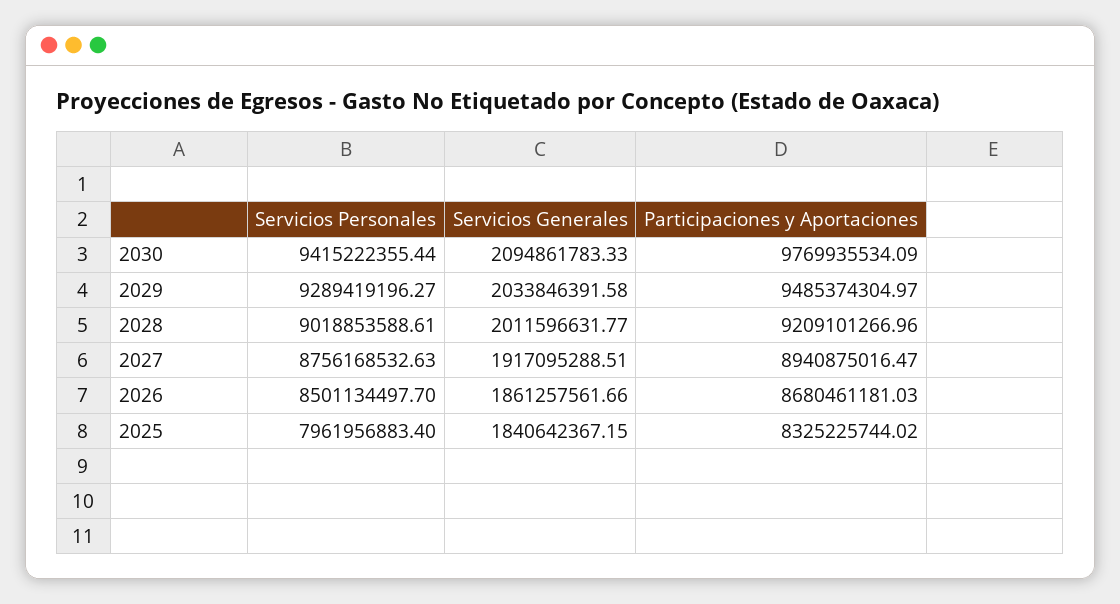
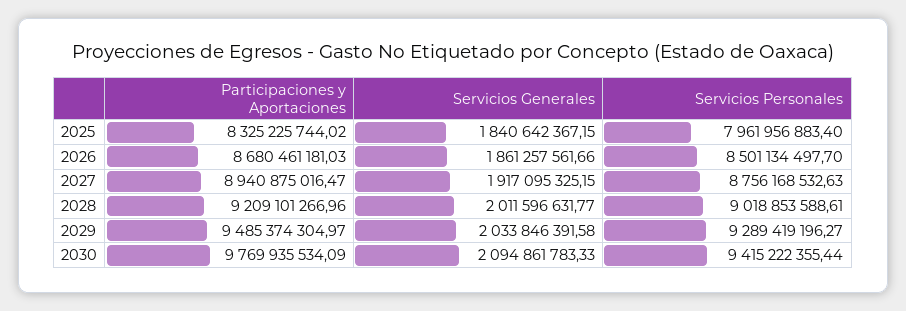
Servicios Generales, 2027: 1917095288.51 -> 1917095325.15

